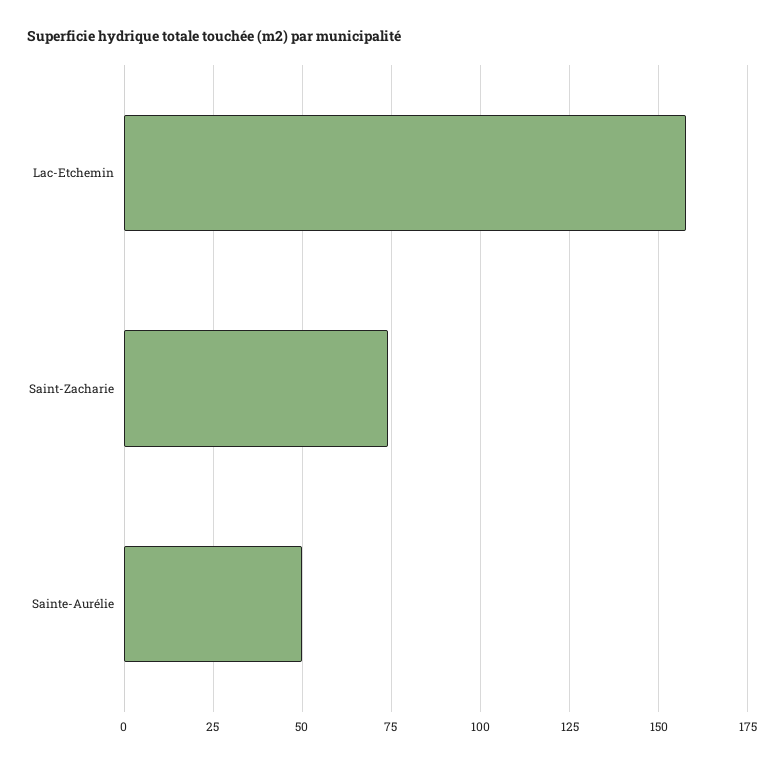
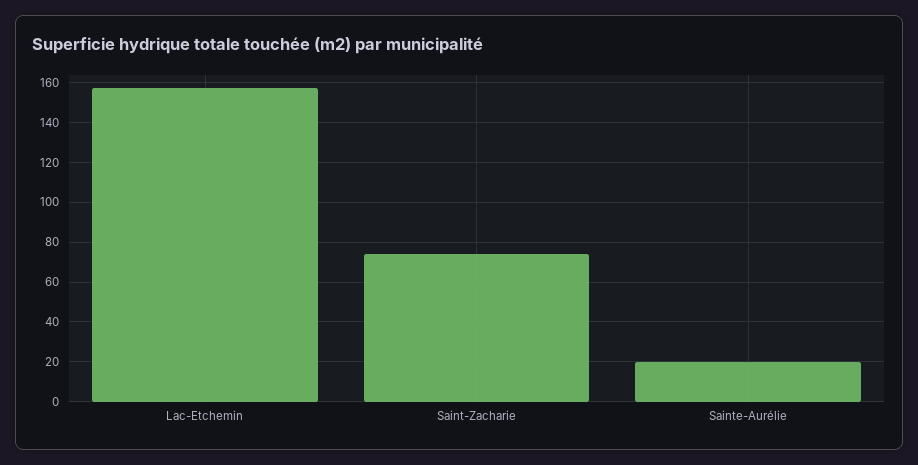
Sainte-Aurélie: 50 -> 20

